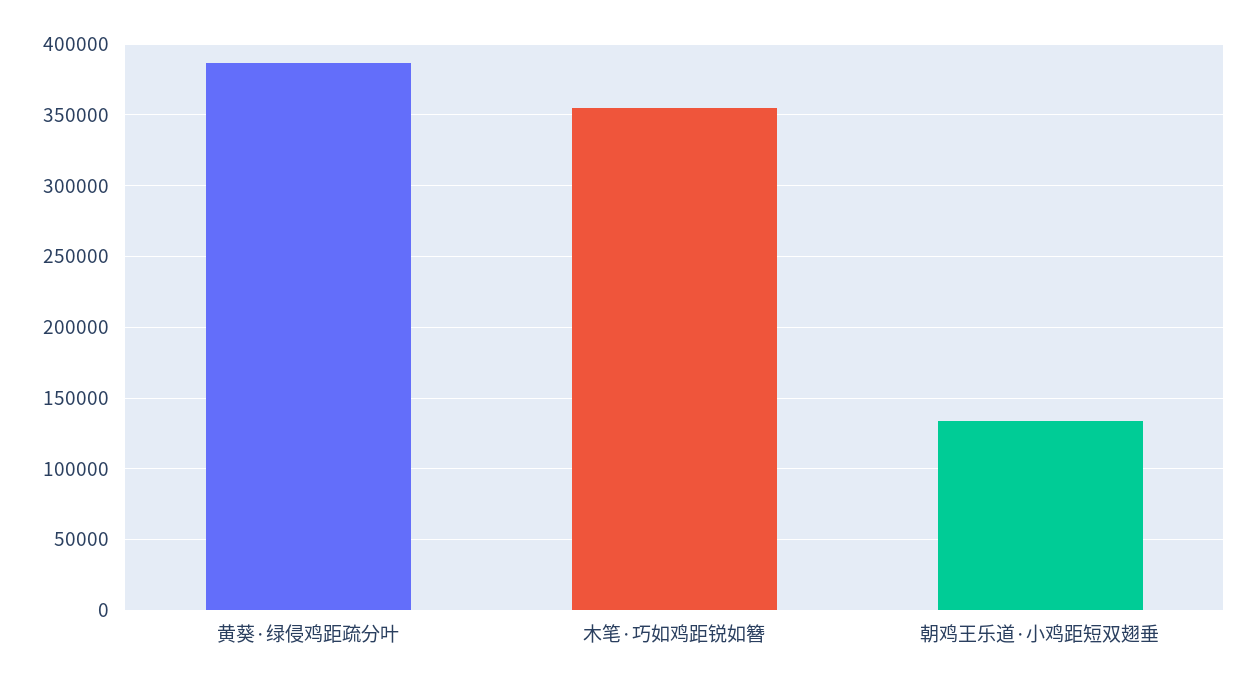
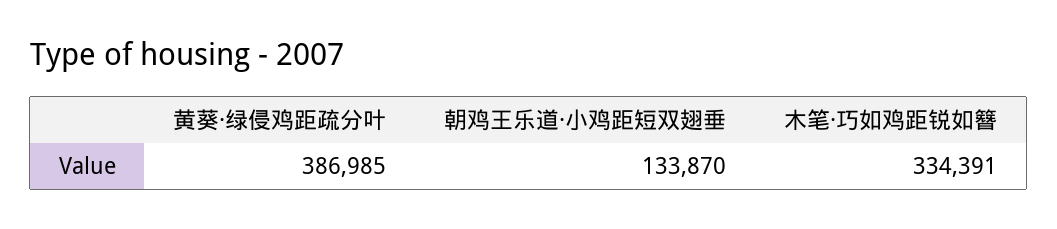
木笔·巧如鸡距锐如簪: 355000 -> 334391

